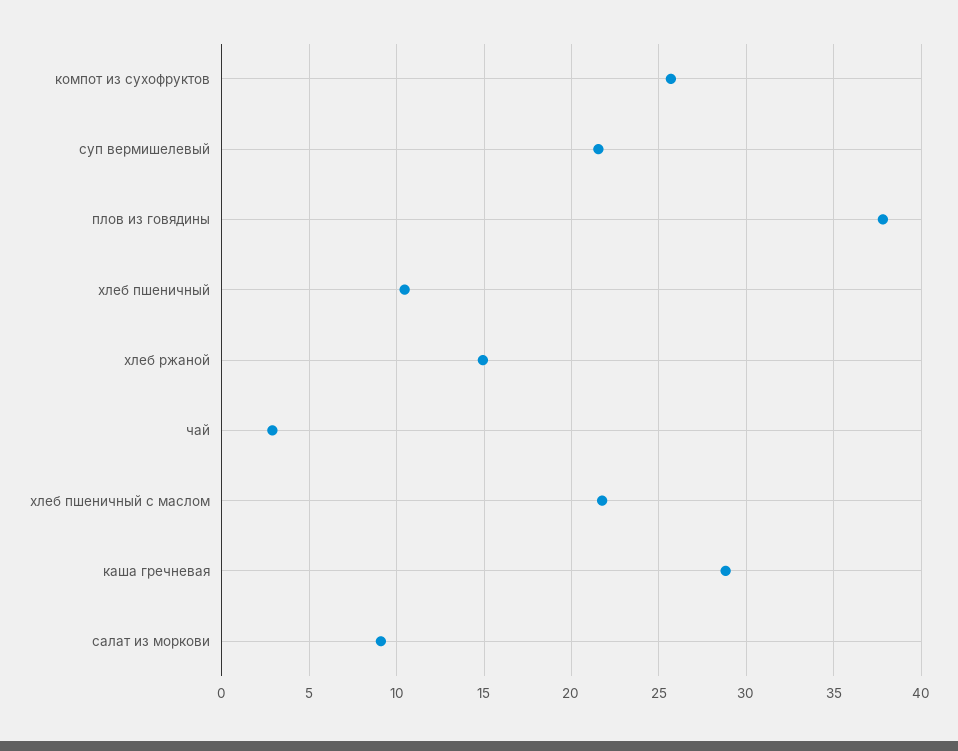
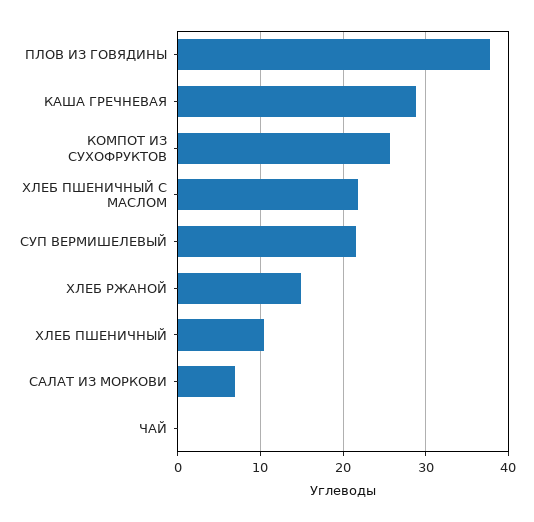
чай: 3 -> 0
салат из моркови: 9 -> 7

